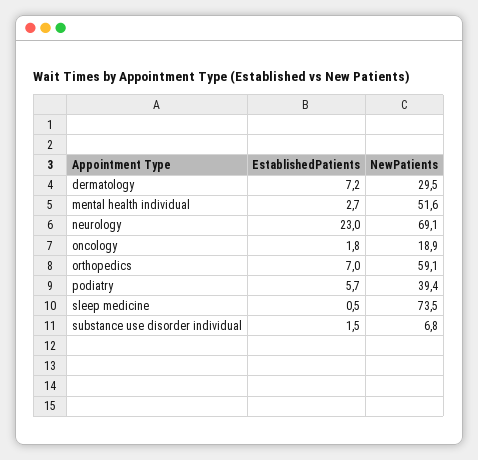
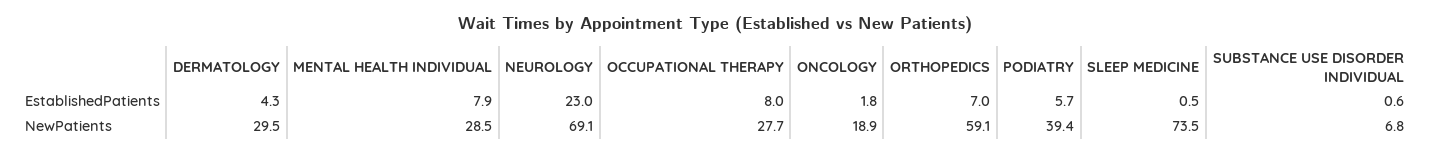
EstablishedPatients, dermatology: 7.2 -> 4.3
EstablishedPatients, mental health individual: 2.7 -> 7.9
NewPatients, mental health individual: 51.6 -> 28.5
EstablishedPatients, substance use disorder individual: 1.5 -> 0.6
EstablishedPatients, OCCUPATIONAL THERAPY: none -> 8
NewPatients, OCCUPATIONAL THERAPY: none -> 27.7

